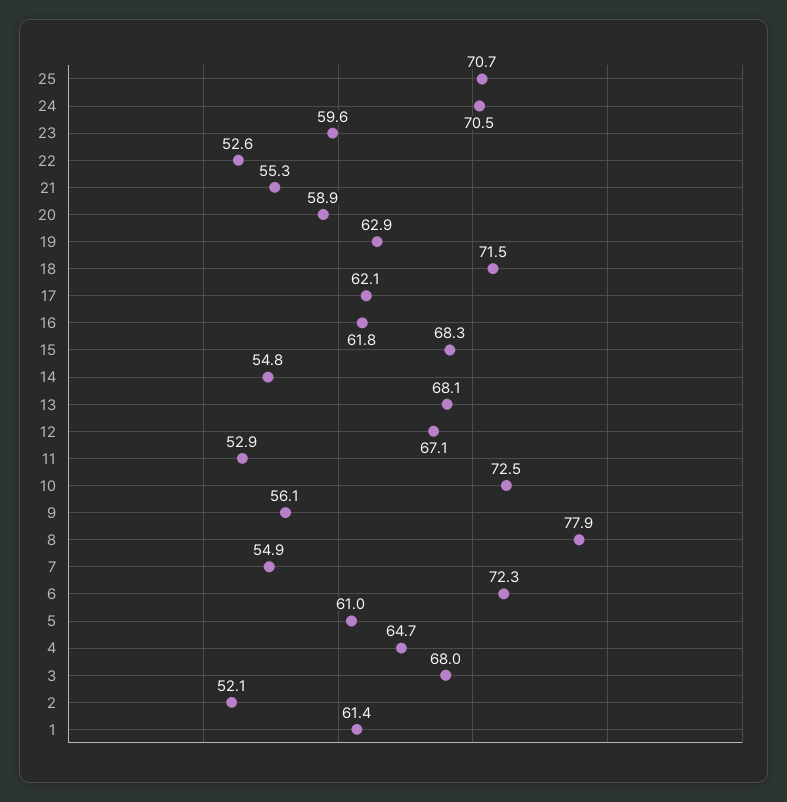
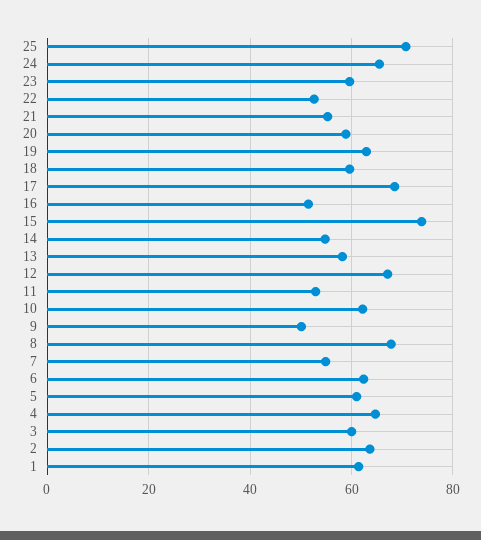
24: 70.5 -> 66
18: 71.5 -> 60
17: 62.1 -> 68
16: 61.8 -> 52
15: 68.3 -> 74
13: 68.1 -> 58
10: 72.5 -> 62
9: 56.1 -> 50
8: 77.9 -> 68
6: 72.3 -> 62
3: 68 -> 60
2: 52.1 -> 64

